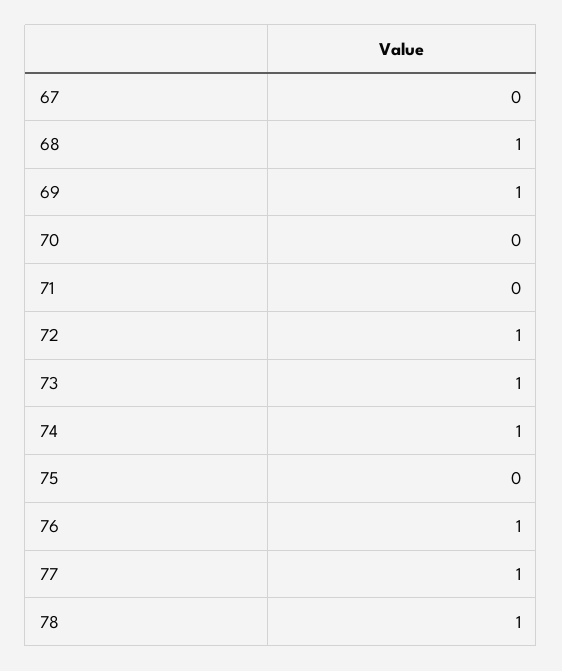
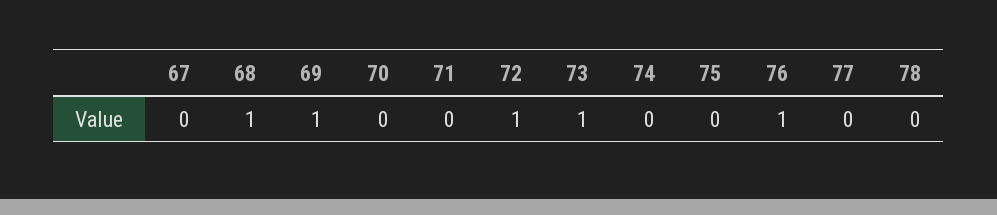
74: 1 -> 0
77: 1 -> 0
78: 1 -> 0

